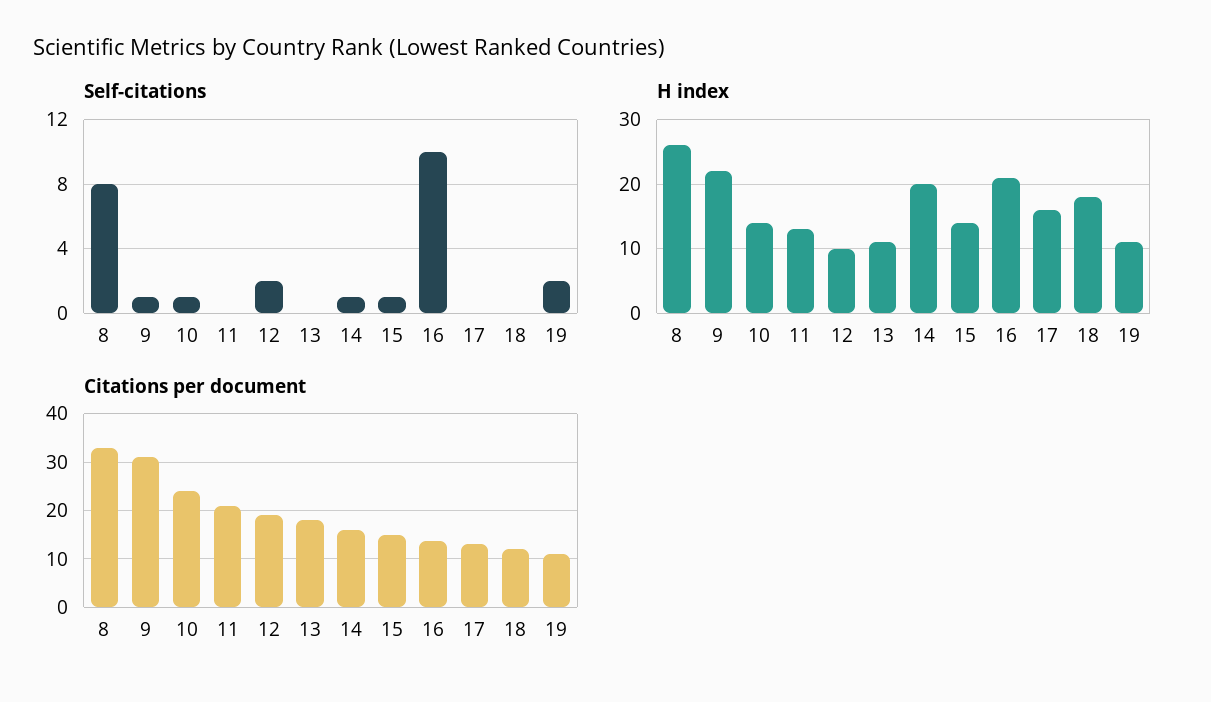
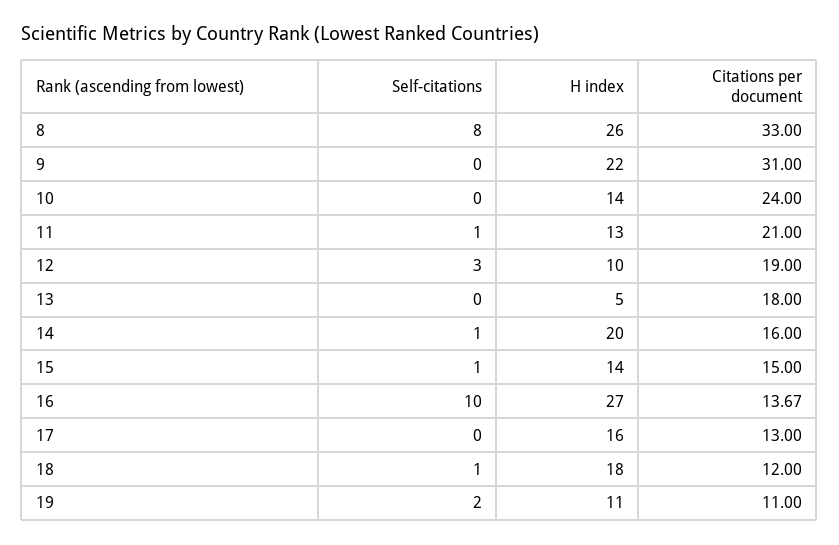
Self-citations, 9: 1 -> 0
Self-citations, 10: 1 -> 0
Self-citations, 11: 0 -> 1
Self-citations, 12: 2 -> 3
Self-citations, 18: 0 -> 1
H index, 13: 11 -> 5
H index, 16: 21 -> 27

